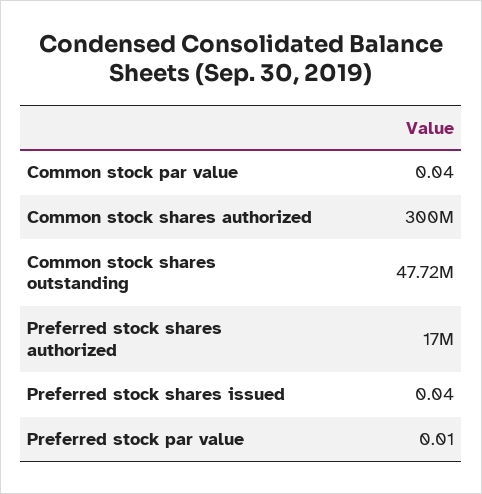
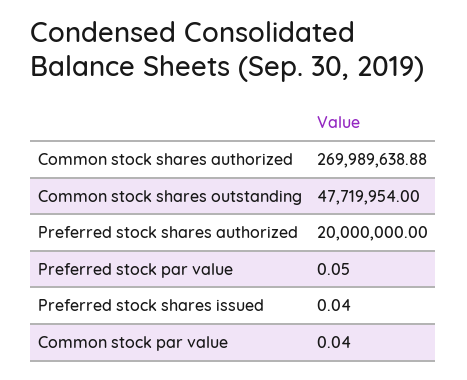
Common stock shares authorized: 300000000 -> 269989638.88
Preferred stock shares authorized: 17000000 -> 20000000
Preferred stock par value: 0.01 -> 0.05

